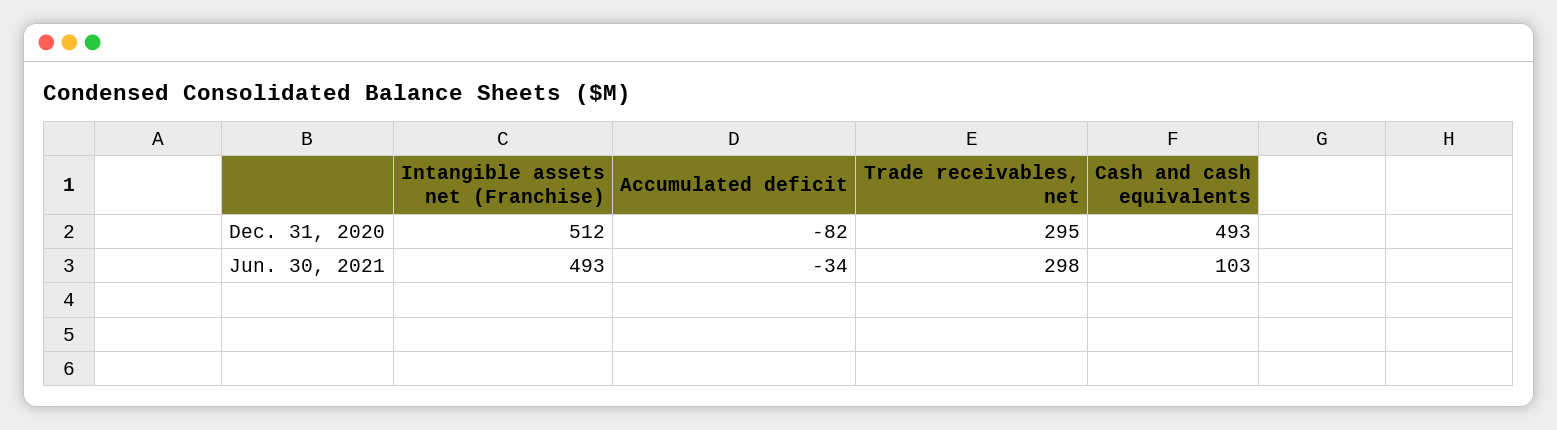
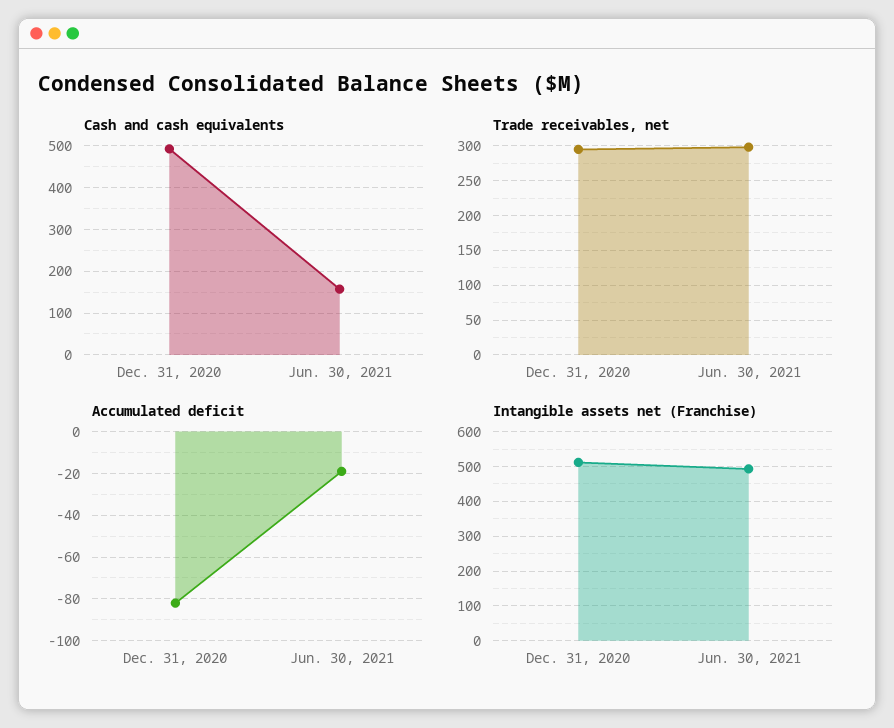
Accumulated deficit, Jun. 30, 2021: -34 -> -20
Cash and cash equivalents, Jun. 30, 2021: 103 -> 160

